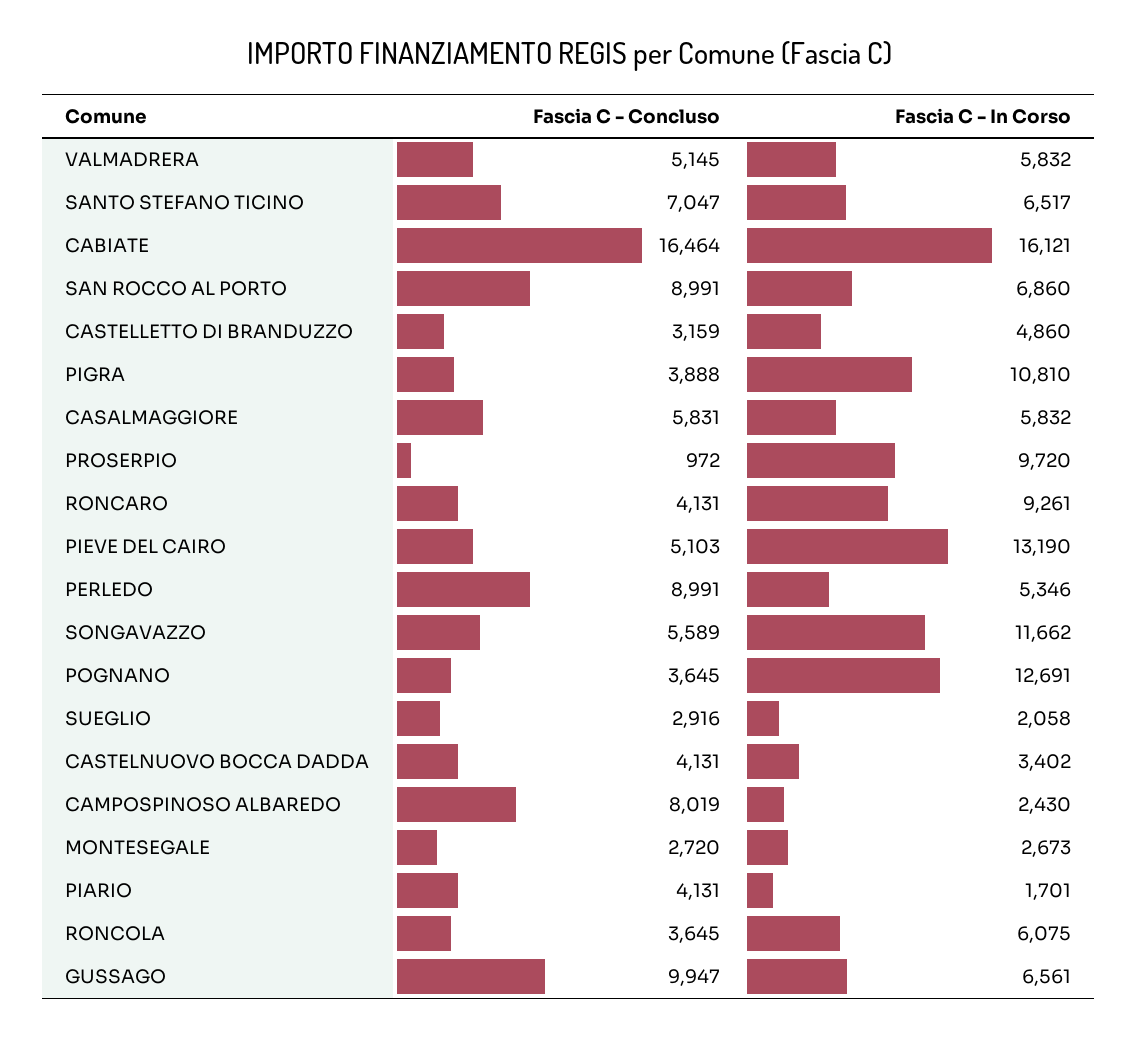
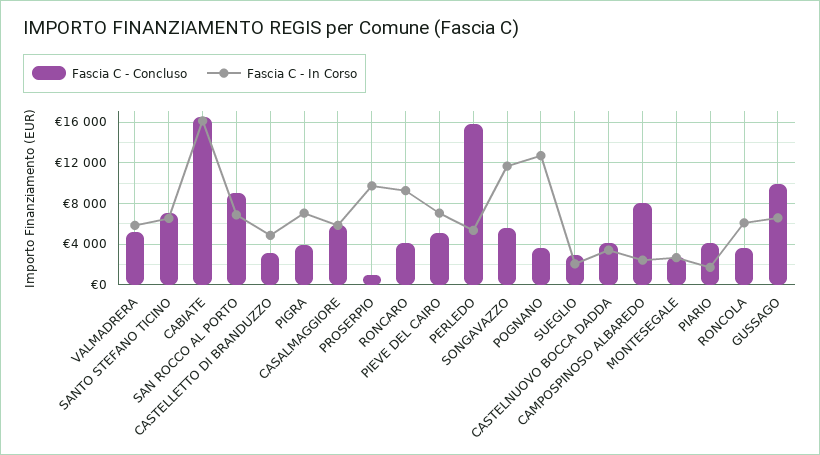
Fascia C - In Corso, PIGRA: 10810 -> 7000
Fascia C - In Corso, PIEVE DEL CAIRO: 13190 -> 7000
Fascia C - Concluso, PERLEDO: 8991 -> 16000

